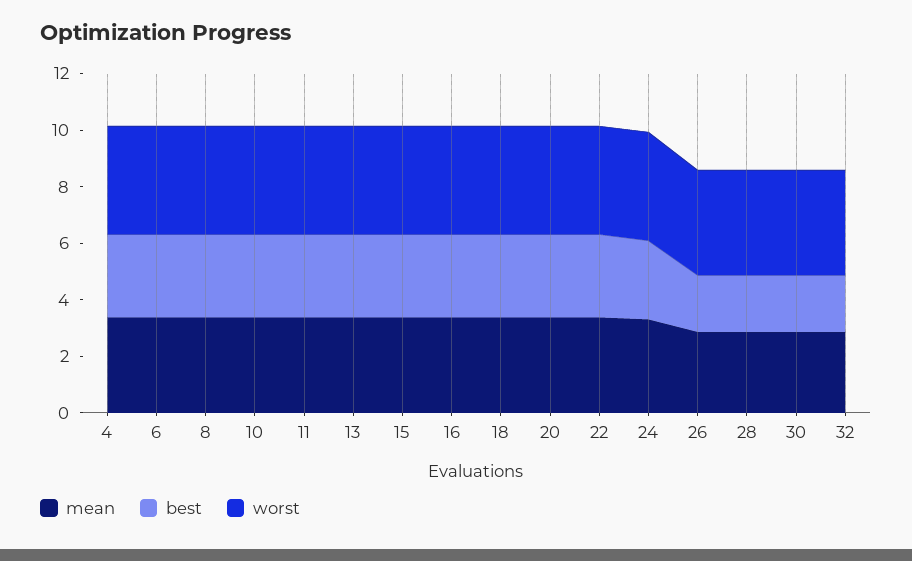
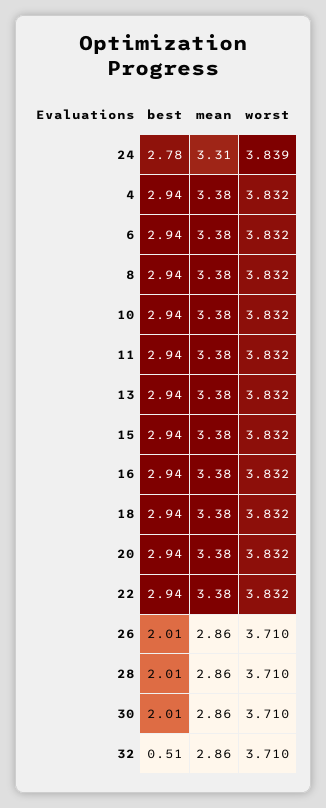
best, 32: 2 -> 0.51

